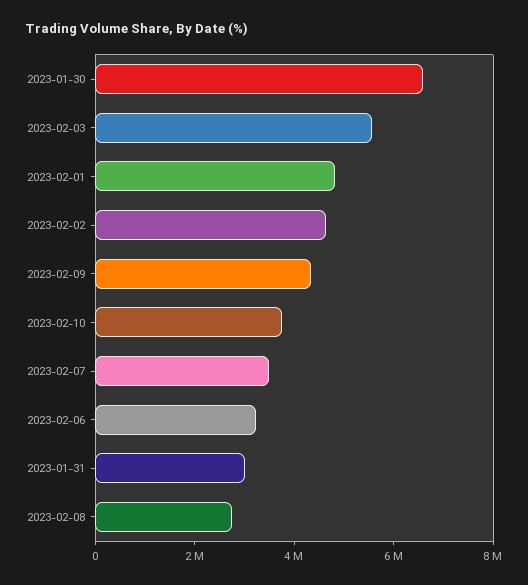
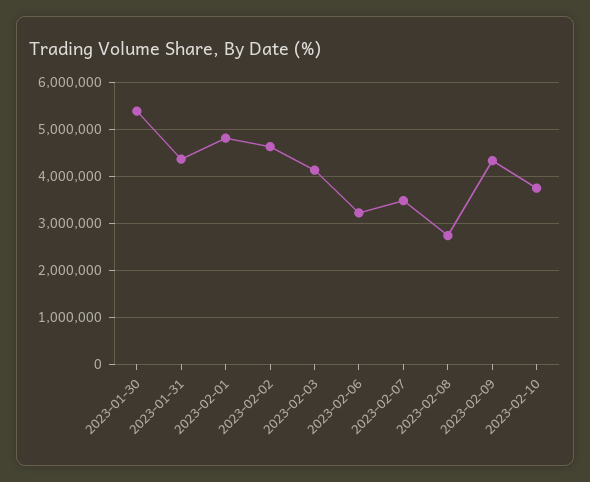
2023-01-30: 6500000 -> 5400000
2023-02-03: 5500000 -> 4200000
2023-01-31: 3000000 -> 4400000

